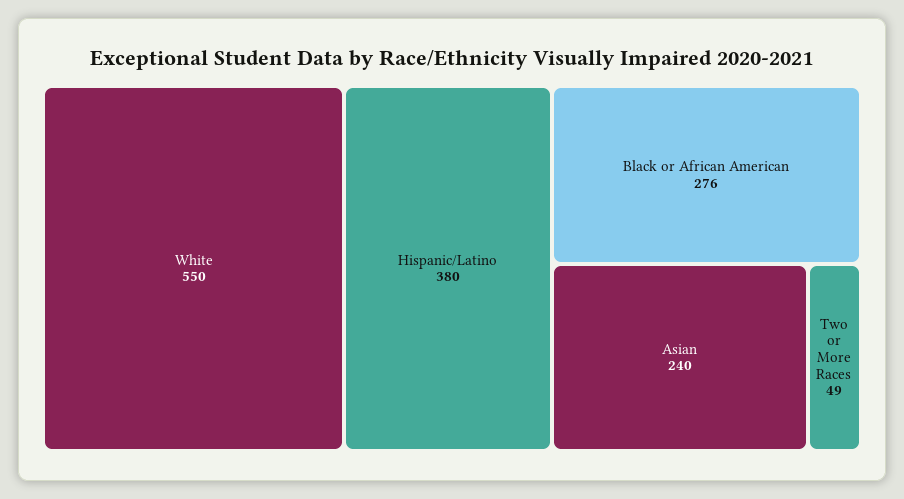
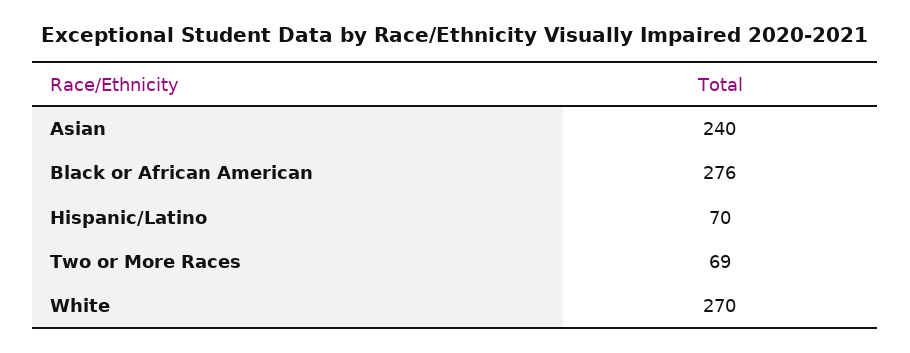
White: 550 -> 270
Hispanic/Latino: 380 -> 70
Two or More Races: 49 -> 69

